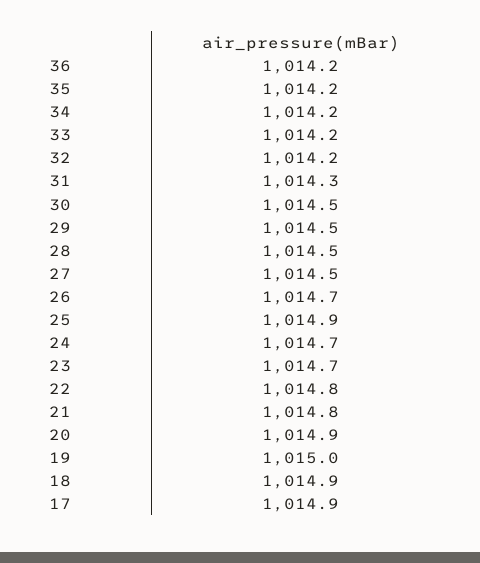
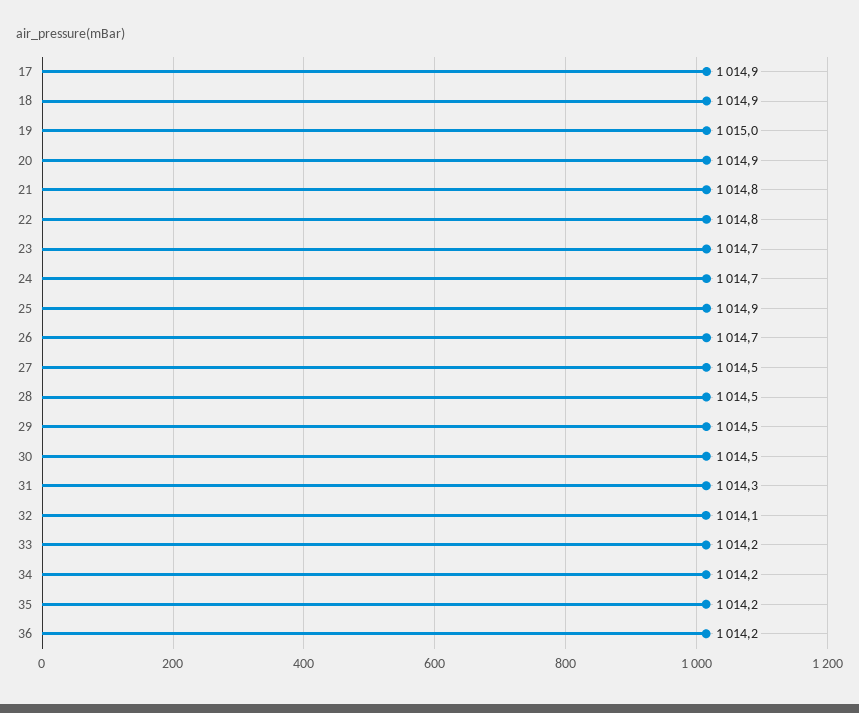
32: 1014.2 -> 1014.1

